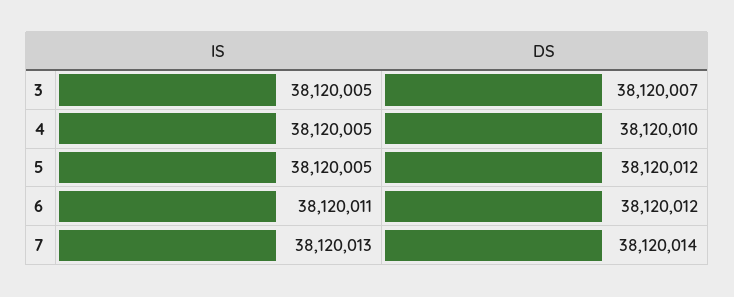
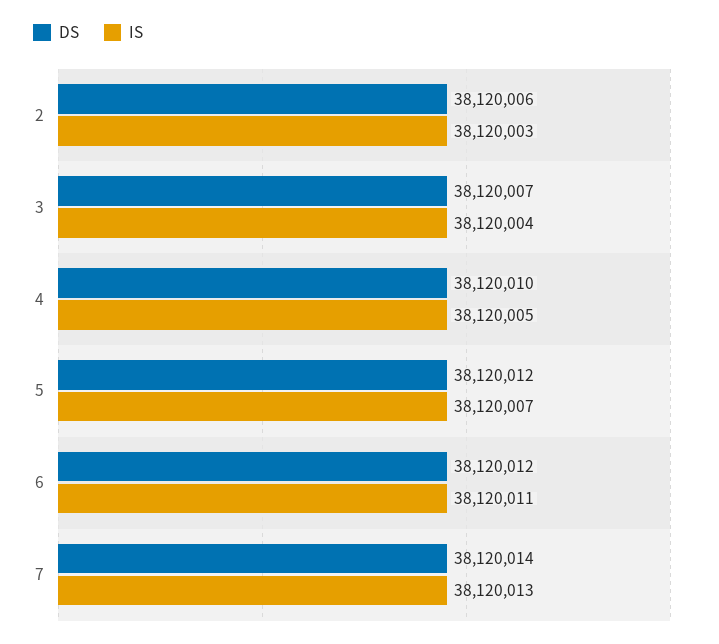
IS, 3: 38120005 -> 38120004
IS, 5: 38120005 -> 38120007
DS, 2: none -> 38120006
IS, 2: none -> 38120003

